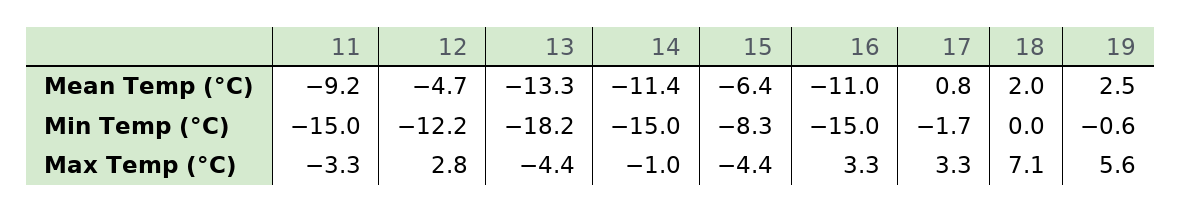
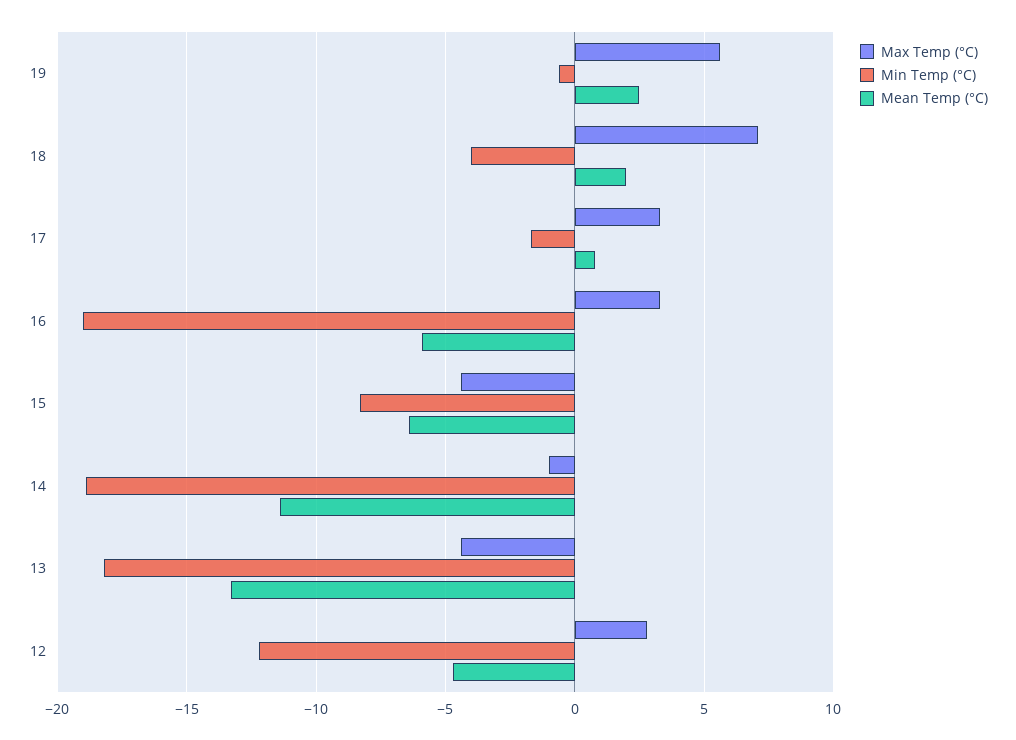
Mean Temp (°C), 11: -9.2 -> none
Mean Temp (°C), 16: -11 -> -6
Min Temp (°C), 11: -15 -> none
Min Temp (°C), 14: -15 -> -19
Min Temp (°C), 16: -15 -> -19
Min Temp (°C), 18: 0 -> -4
Max Temp (°C), 11: -3.3 -> none

